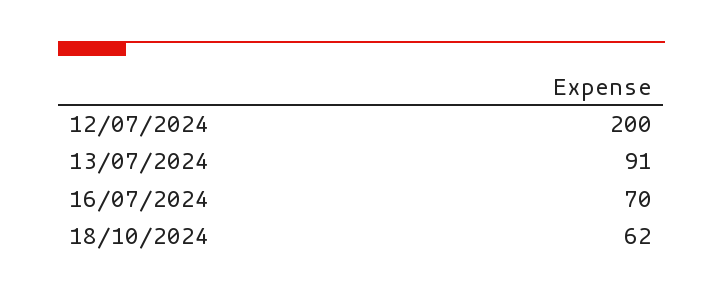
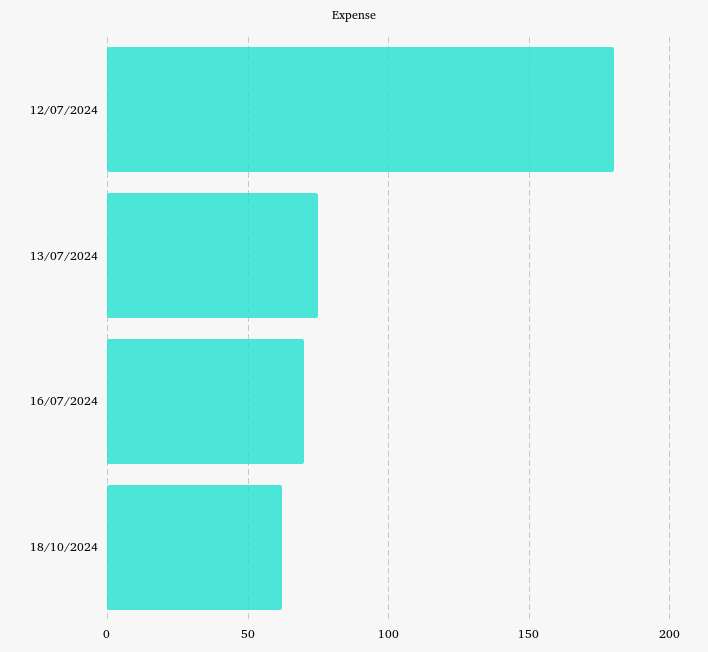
12/07/2024: 200 -> 180
13/07/2024: 91 -> 75

